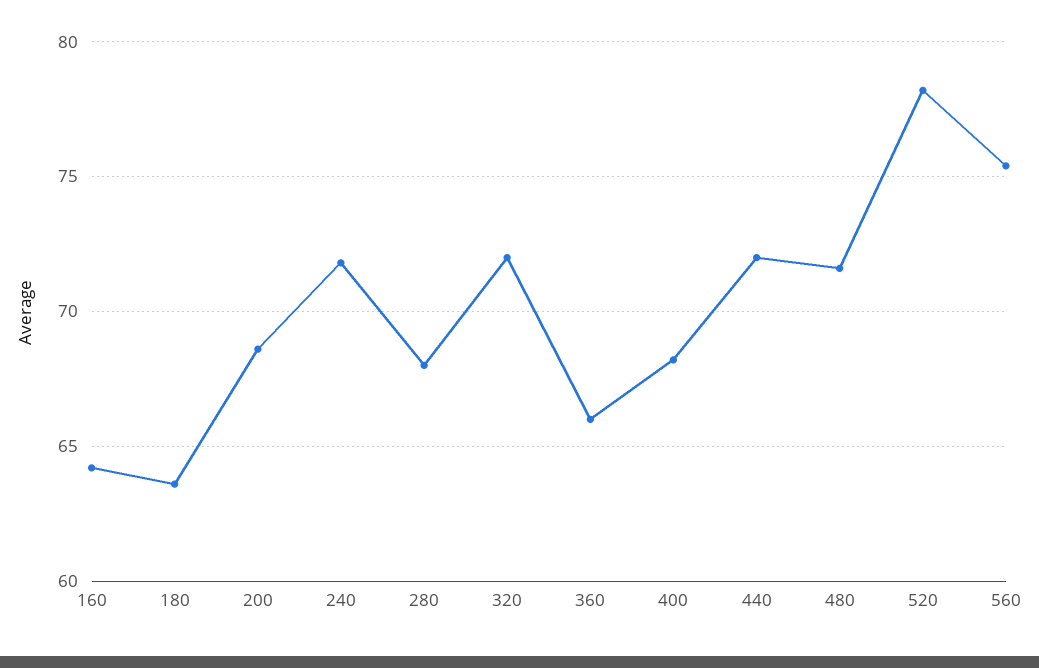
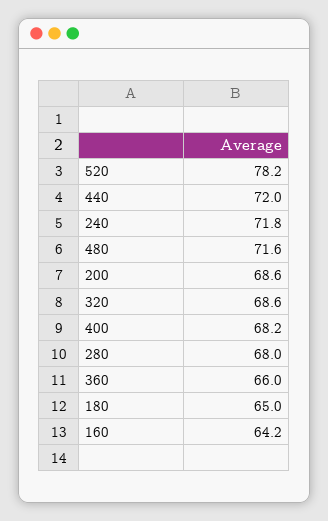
180: 63.5 -> 65
320: 72 -> 68.6
560: 75.5 -> none

